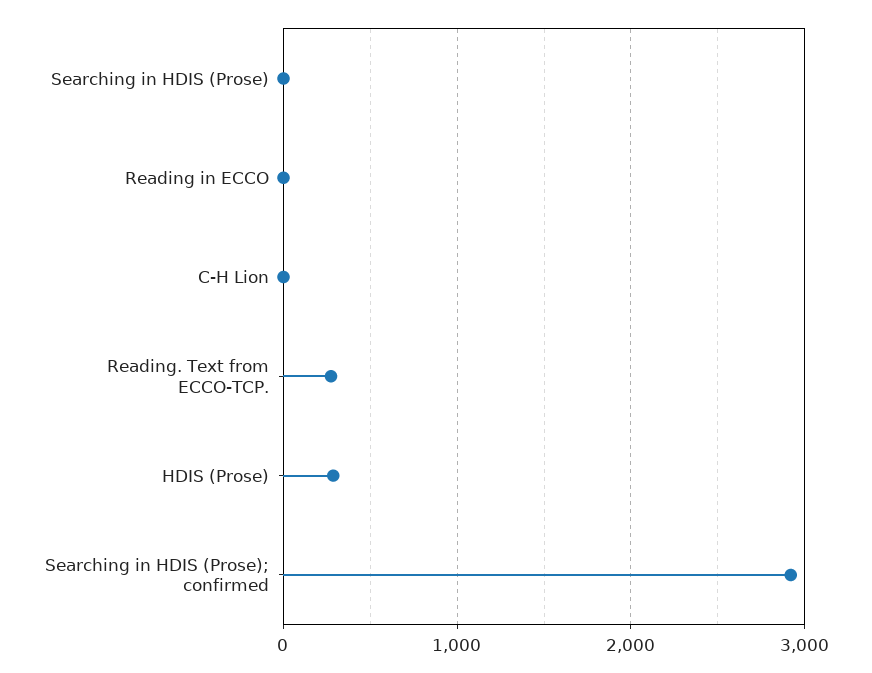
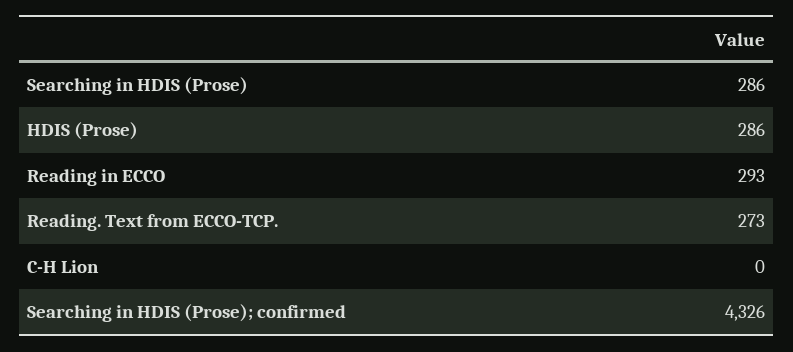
Searching in HDIS (Prose): 0 -> 286
Reading in ECCO: 0 -> 293
Searching in HDIS (Prose); confirmed: 2900 -> 4326

